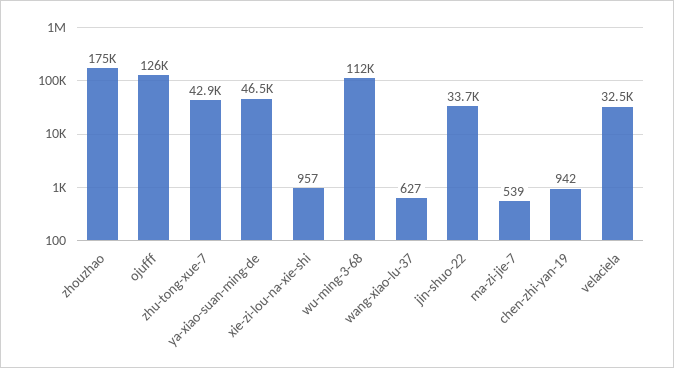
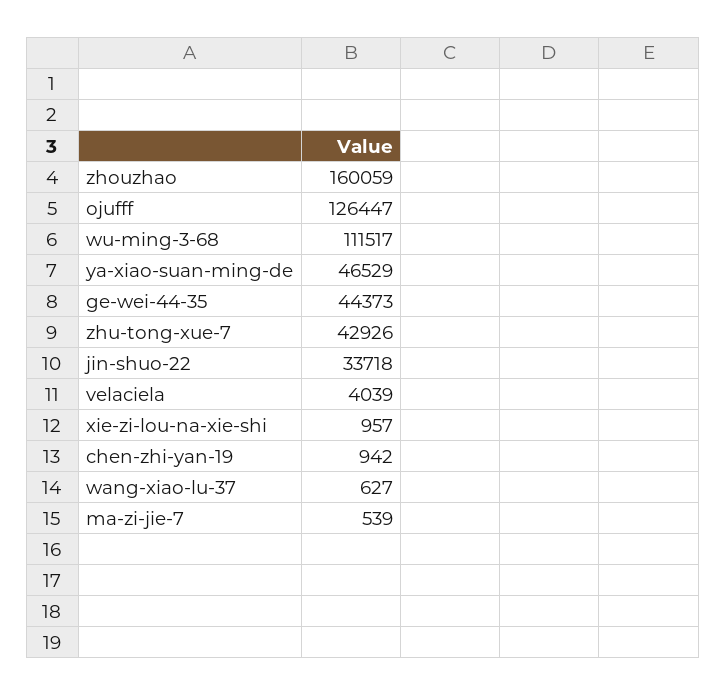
zhouzhao: 175000 -> 160059
velaciela: 32500 -> 4039
ge-wei-44-35: none -> 44373

